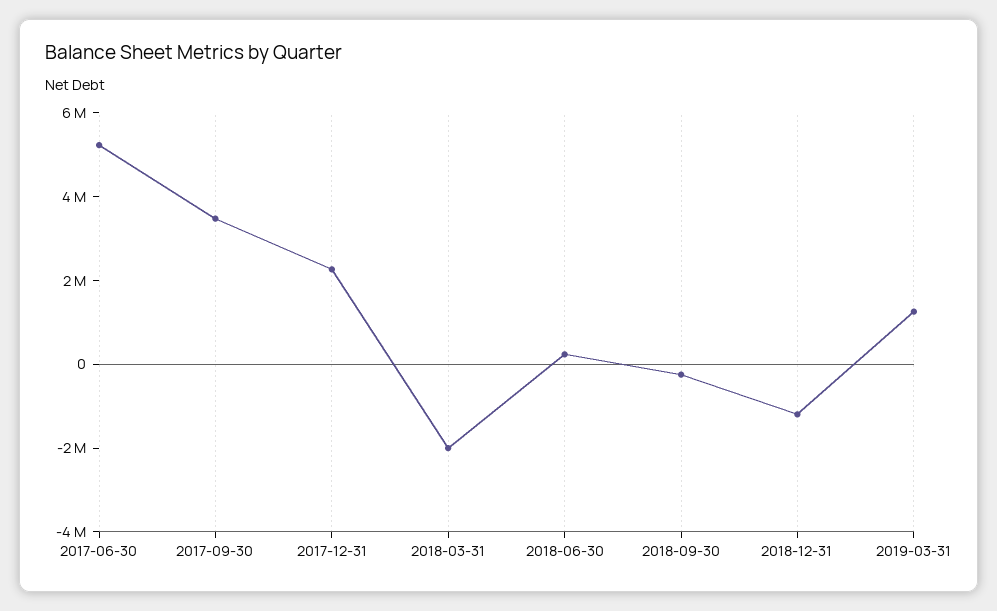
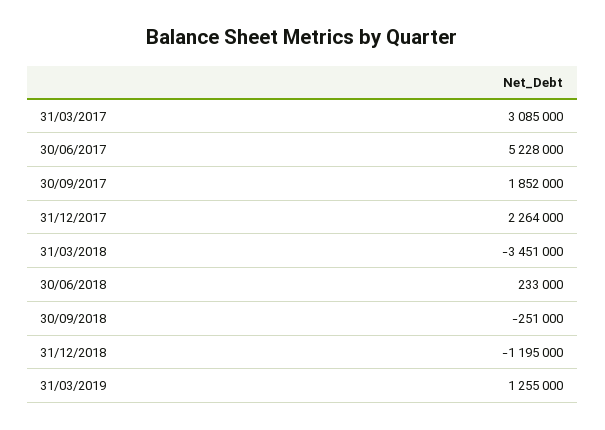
2017-09-30: 3500000 -> 1852000
2018-03-31: -2000000 -> -3451000
31/03/2017: none -> 3085000

